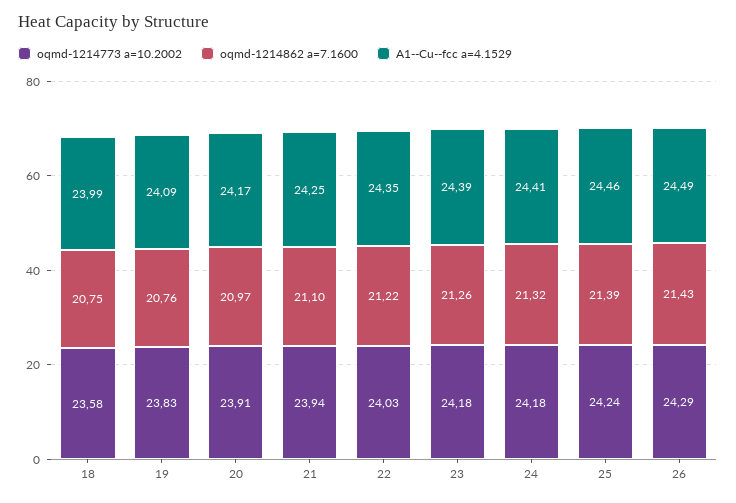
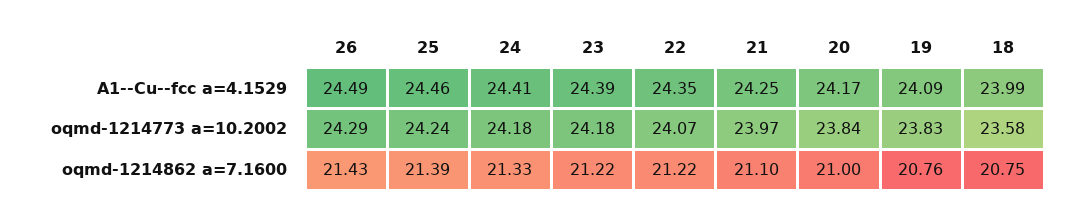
oqmd-1214773 a=10.2002, 20: 23.91 -> 23.84
oqmd-1214862 a=7.1600, 20: 20.97 -> 21
oqmd-1214773 a=10.2002, 21: 23.94 -> 23.97
oqmd-1214773 a=10.2002, 22: 24.03 -> 24.07
oqmd-1214862 a=7.1600, 23: 21.26 -> 21.22
oqmd-1214862 a=7.1600, 24: 21.32 -> 21.33

